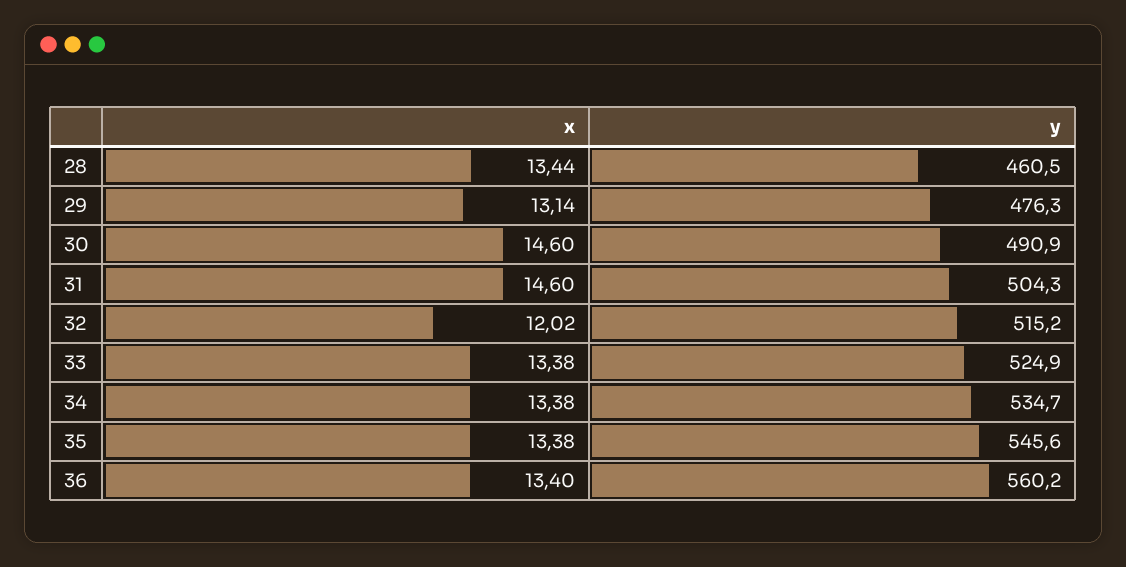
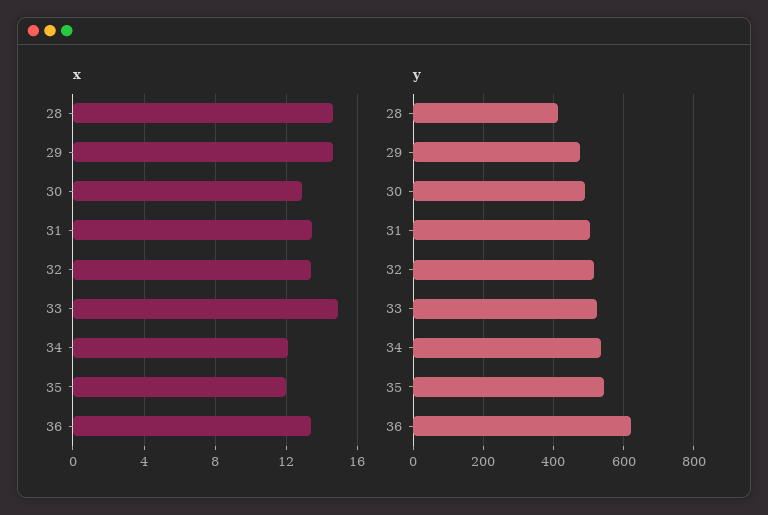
x, 28: 13.44 -> 14.5
y, 28: 460.5 -> 420
x, 29: 13.14 -> 14.5
x, 30: 14.6 -> 13
x, 31: 14.6 -> 13.5
x, 32: 12.02 -> 13.5
x, 33: 13.38 -> 15
x, 34: 13.38 -> 12
x, 35: 13.38 -> 12
y, 36: 560.2 -> 620

